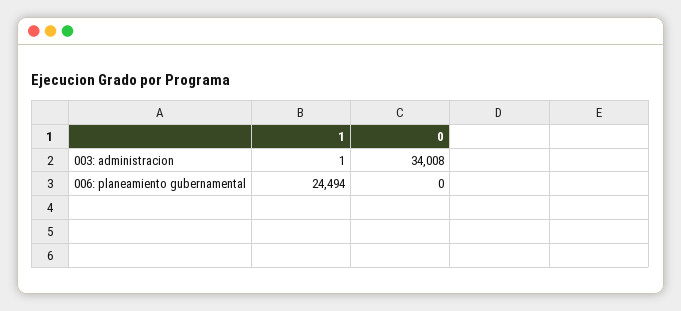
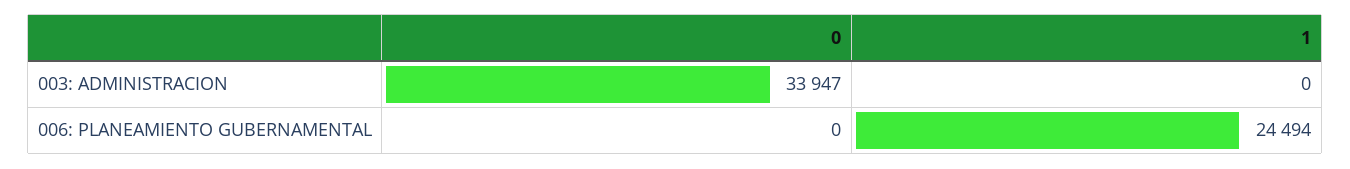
1, 003: administracion: 1 -> 0
0, 003: administracion: 34008 -> 33947

